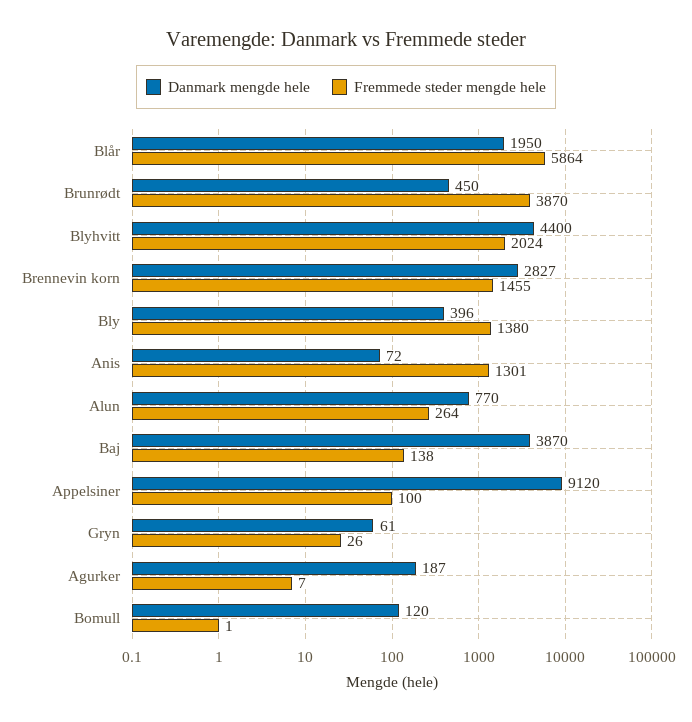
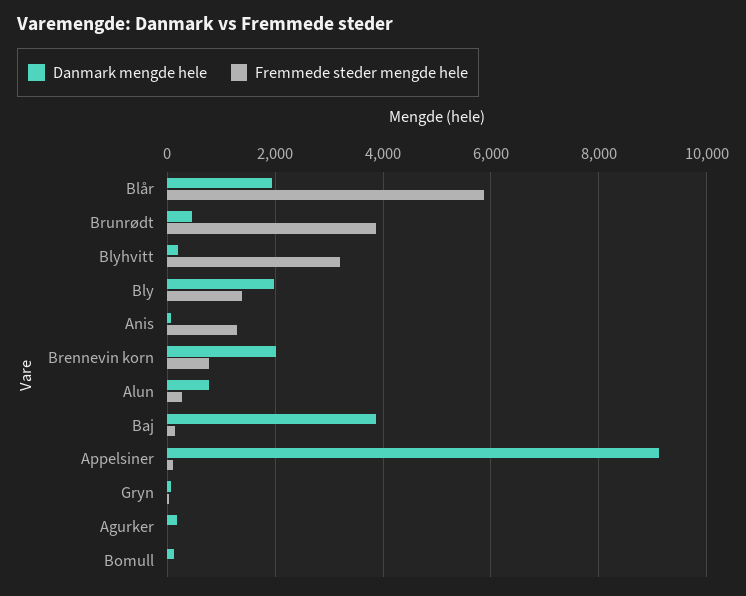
Danmark mengde hele, Blyhvitt: 4400 -> 200
Fremmede steder mengde hele, Blyhvitt: 2024 -> 3200
Danmark mengde hele, Brennevin korn: 2827 -> 2000
Fremmede steder mengde hele, Brennevin korn: 1455 -> 800
Danmark mengde hele, Bly: 396 -> 2000

